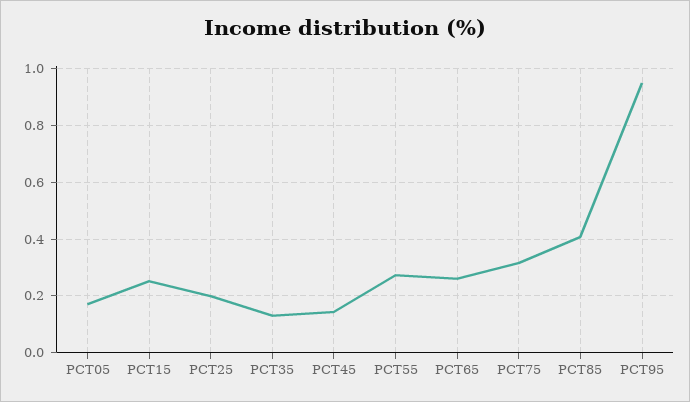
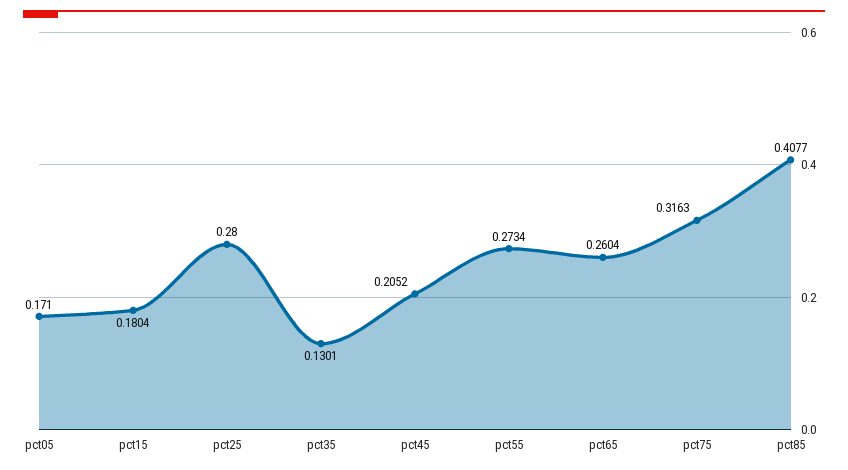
PCT15: 0.25 -> 0.1804
PCT25: 0.2 -> 0.28
PCT45: 0.15 -> 0.2052
PCT95: 0.95 -> none

